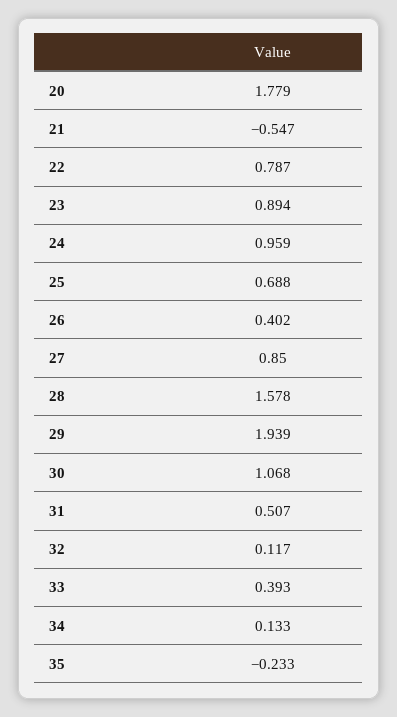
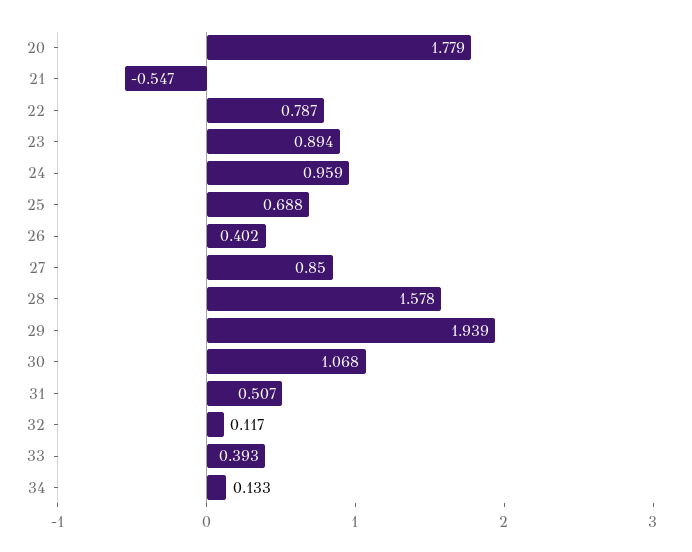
35: -0.233 -> none

